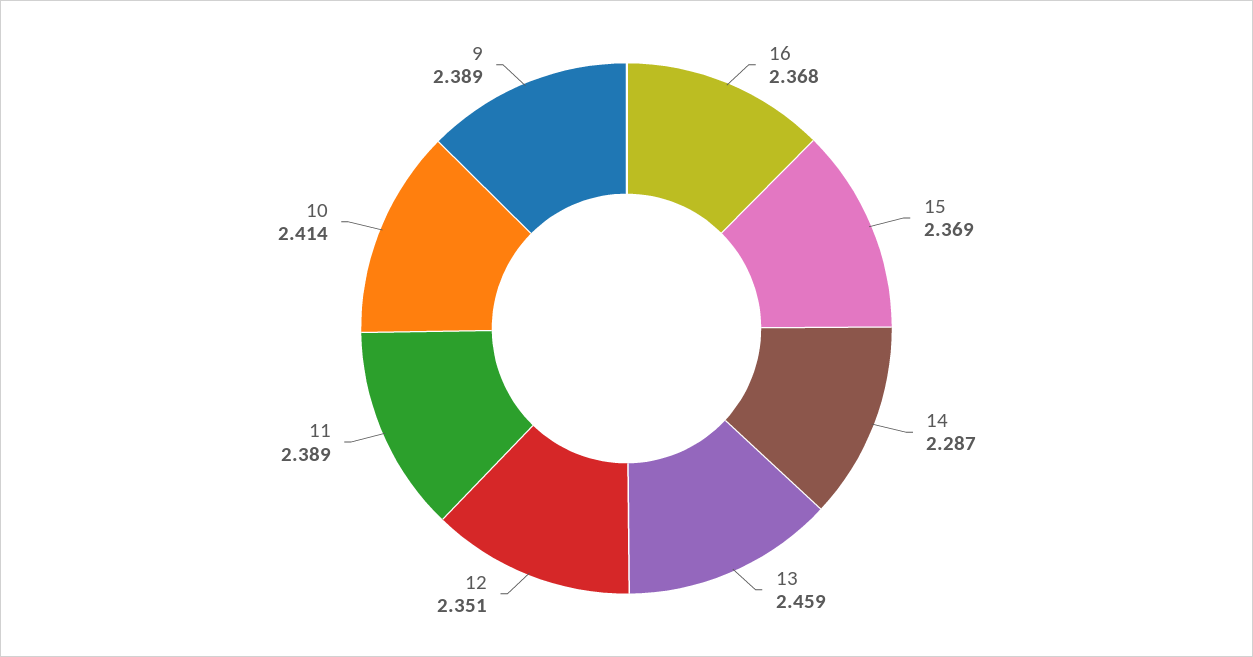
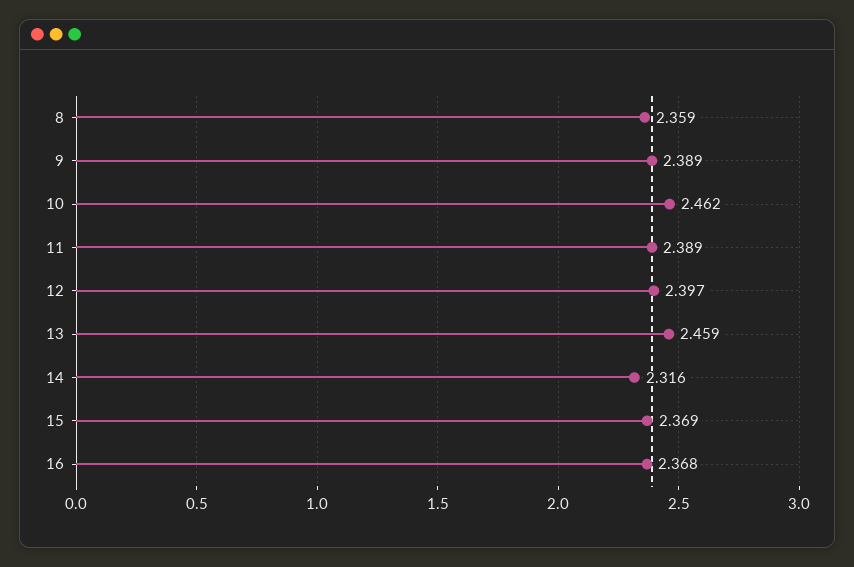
14: 2.287 -> 2.316
12: 2.351 -> 2.397
10: 2.414 -> 2.462
8: none -> 2.359

